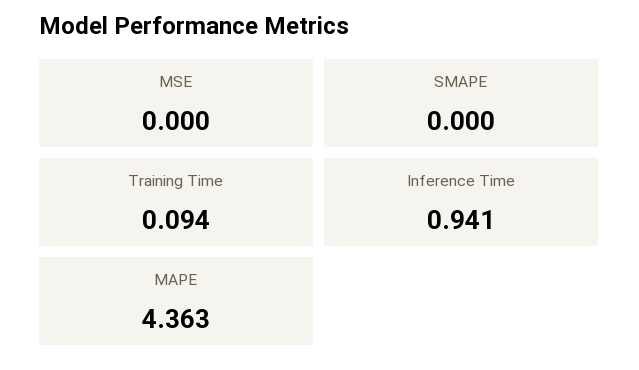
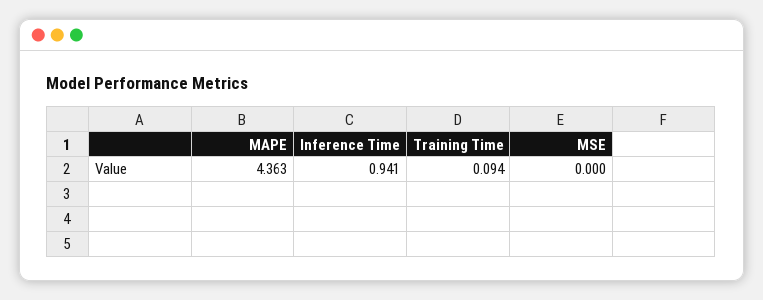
SMAPE: 0 -> none

